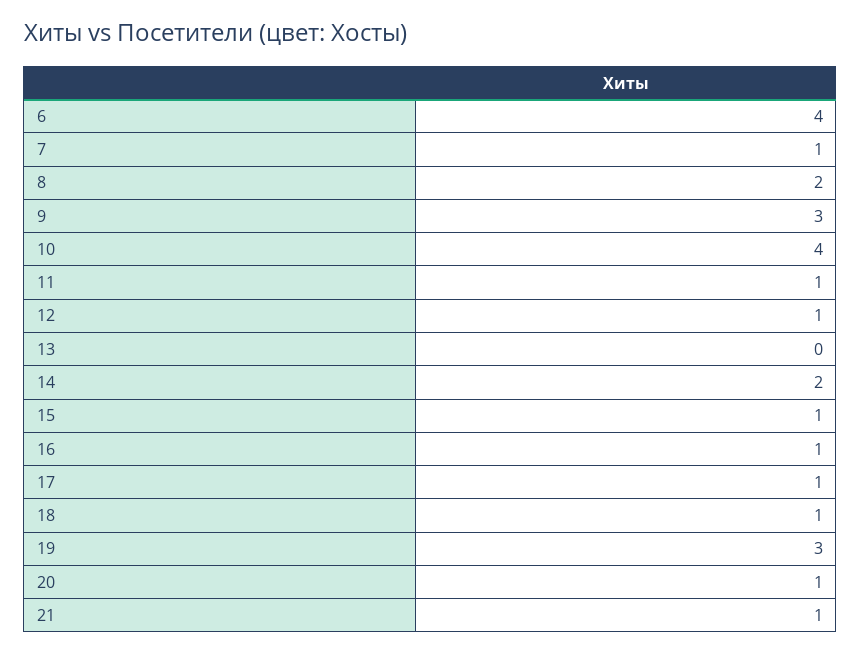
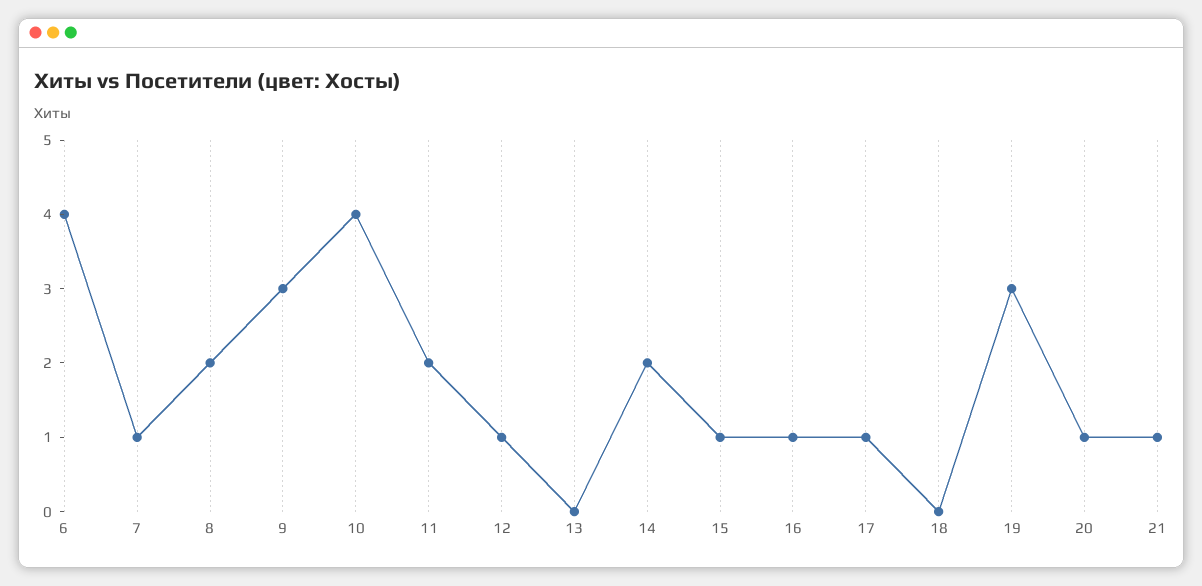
11: 1 -> 2
18: 1 -> 0

